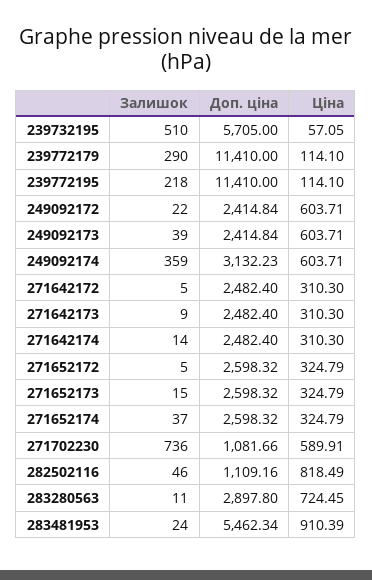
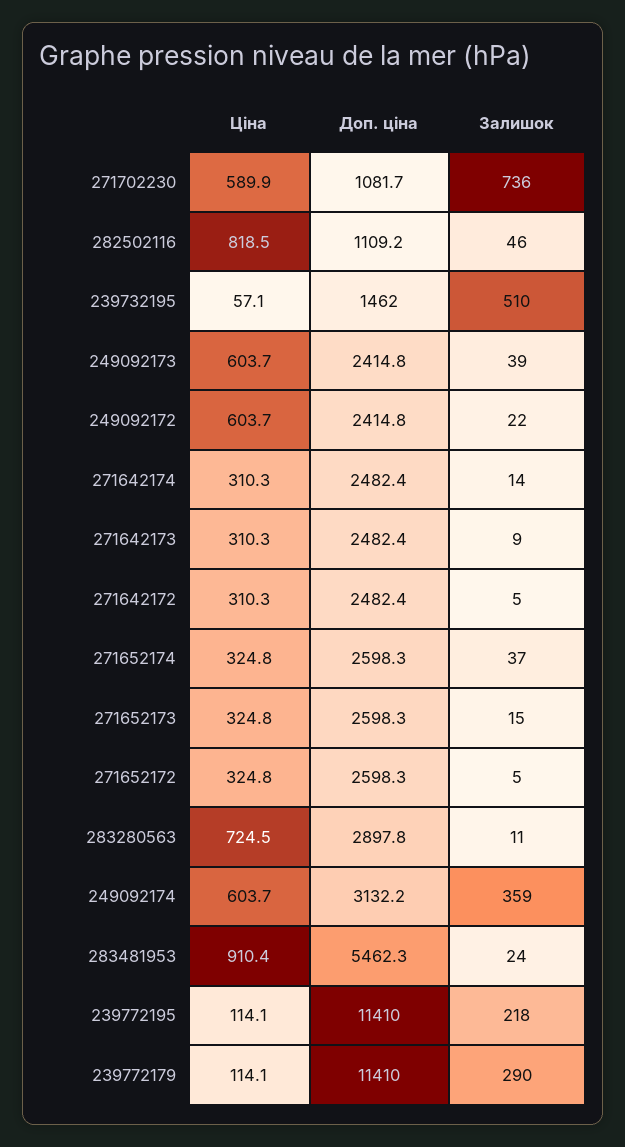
Доп. ціна, 239732195: 5705 -> 1462

